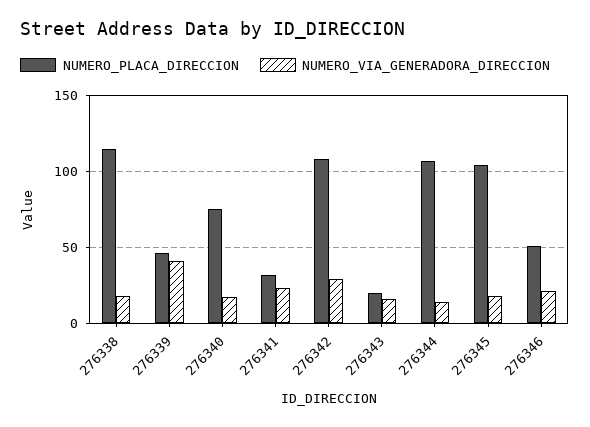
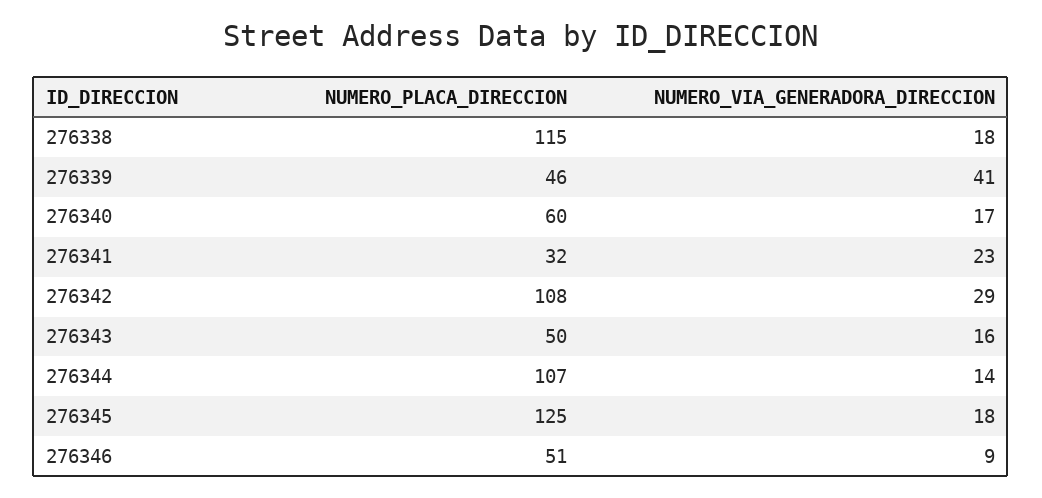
NUMERO_PLACA_DIRECCION, 276340: 75 -> 60
NUMERO_PLACA_DIRECCION, 276343: 20 -> 50
NUMERO_PLACA_DIRECCION, 276345: 105 -> 125
NUMERO_VIA_GENERADORA_DIRECCION, 276346: 20 -> 9

